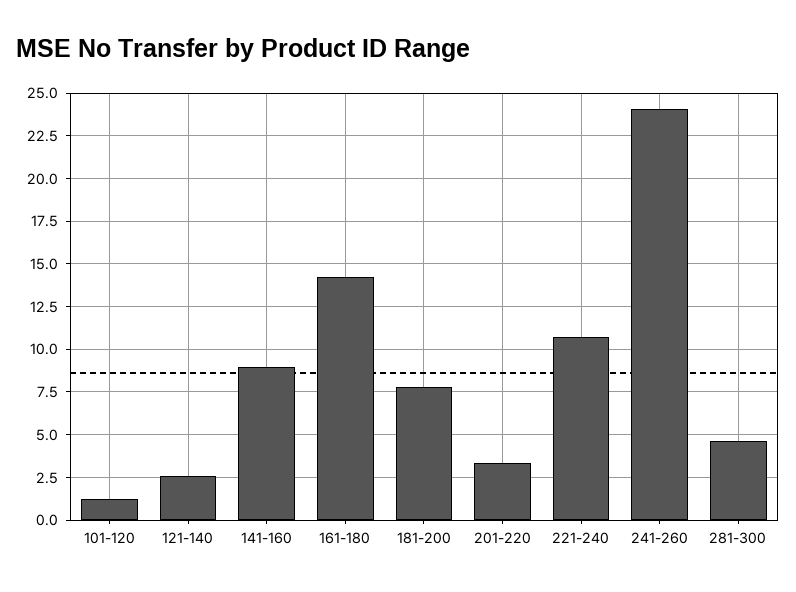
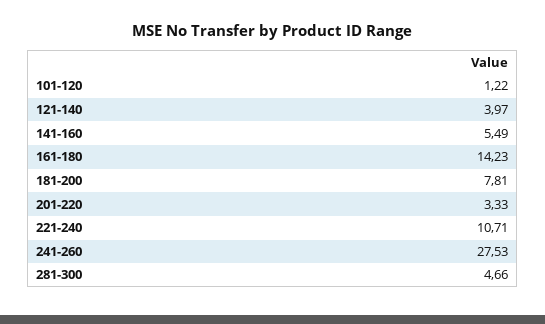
121-140: 2.5 -> 3.97
141-160: 9 -> 5.49
241-260: 24 -> 27.53

